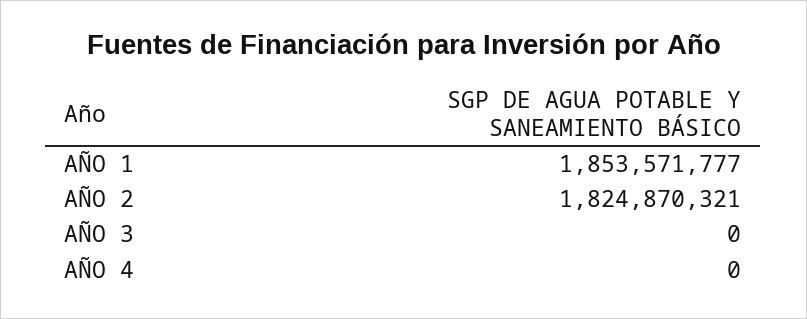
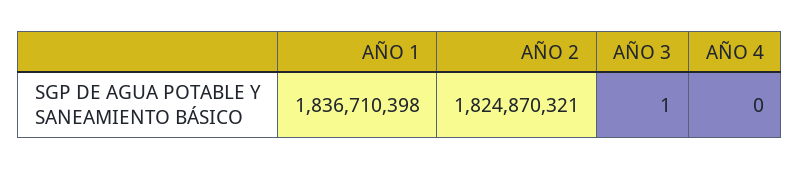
AÑO 1: 1853571777 -> 1836710398
AÑO 3: 0 -> 1

